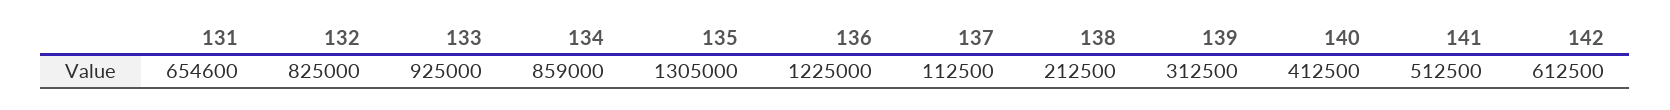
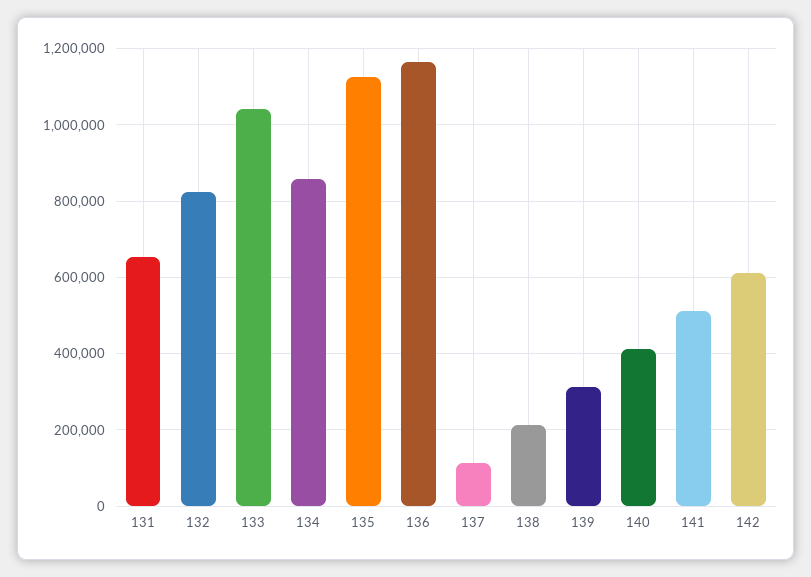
133: 925000 -> 1040000
135: 1305000 -> 1120000
136: 1225000 -> 1160000

